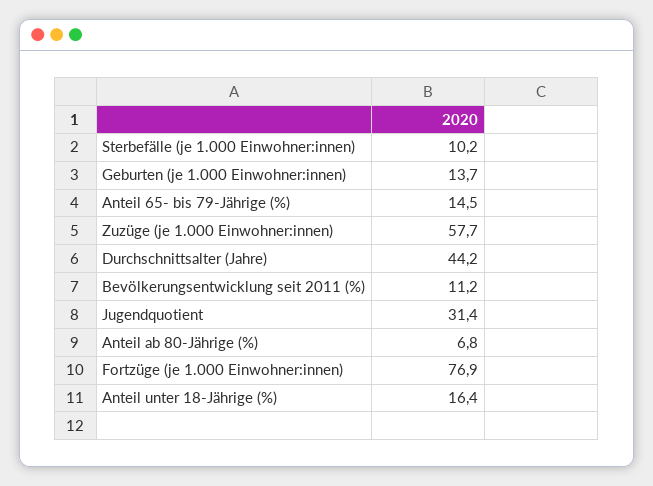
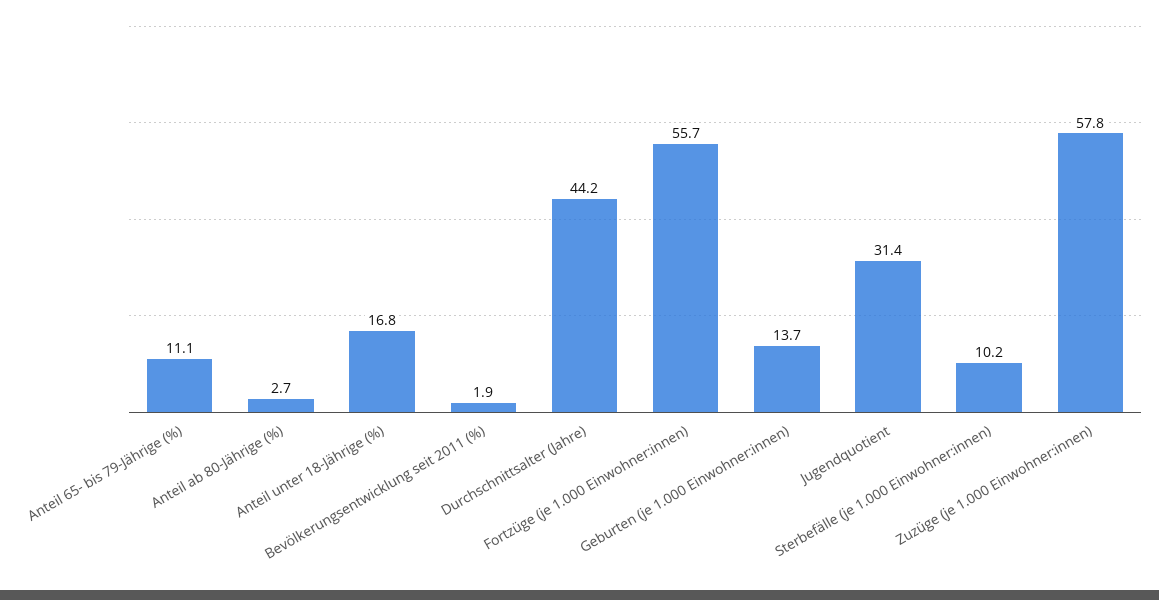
Anteil 65- bis 79-Jährige (%): 14.5 -> 11.1
Zuzüge (je 1.000 Einwohner:innen): 57.7 -> 57.8
Bevölkerungsentwicklung seit 2011 (%): 11.2 -> 1.9
Anteil ab 80-Jährige (%): 6.8 -> 2.7
Fortzüge (je 1.000 Einwohner:innen): 76.9 -> 55.7
Anteil unter 18-Jährige (%): 16.4 -> 16.8

